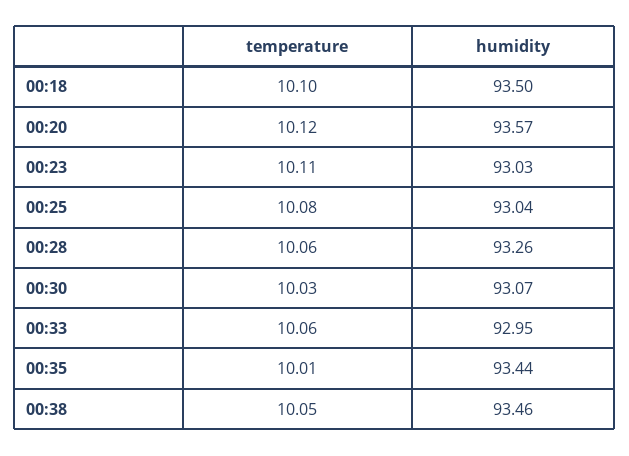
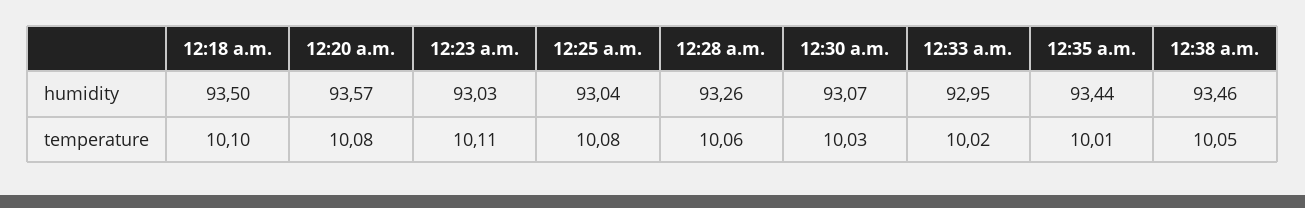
temperature, 00:20: 10.12 -> 10.08
temperature, 00:33: 10.06 -> 10.02

